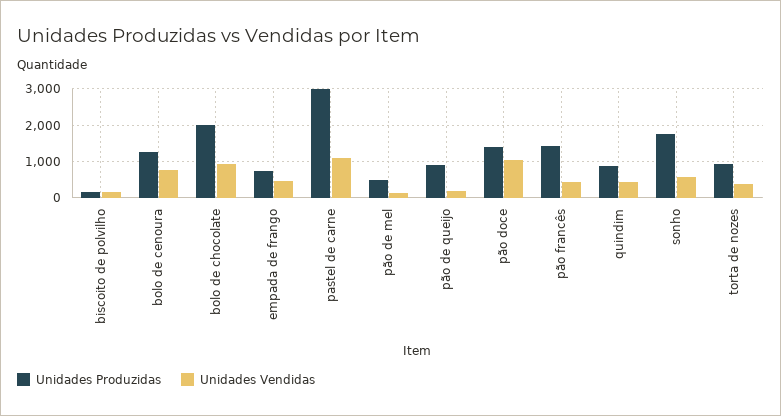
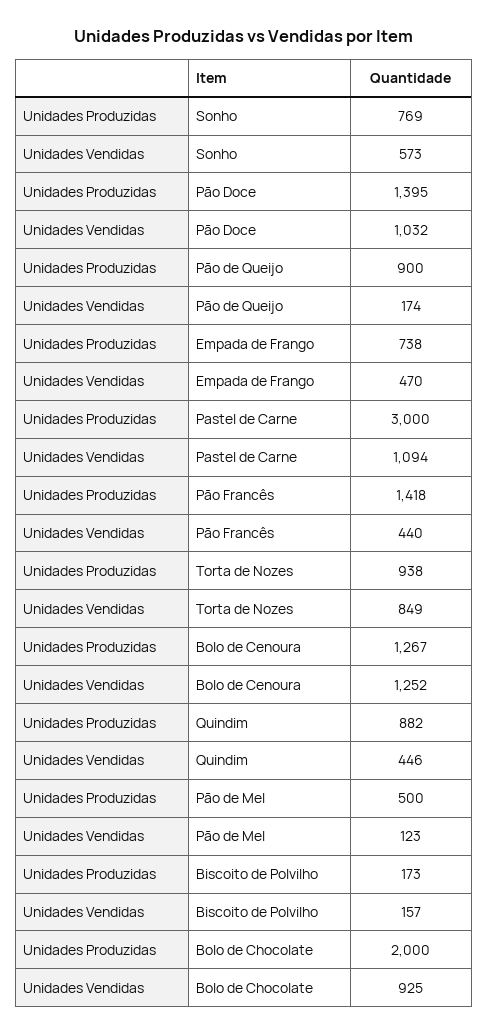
Unidades Vendidas, bolo de cenoura: 800 -> 1252
Unidades Produzidas, sonho: 1800 -> 769
Unidades Vendidas, torta de nozes: 400 -> 849

